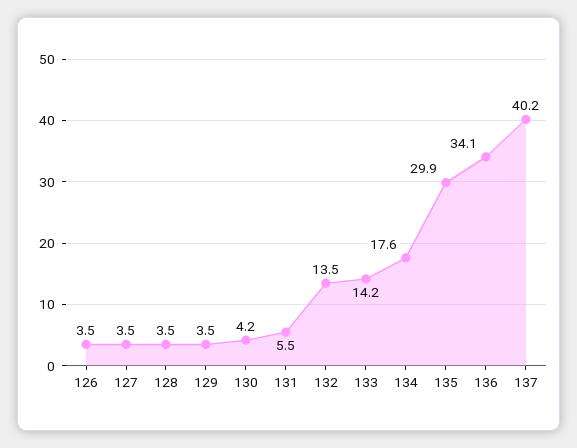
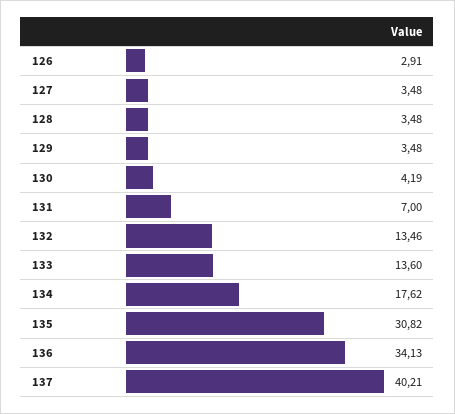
126: 3.5 -> 2.91
131: 5.5 -> 7
133: 14.2 -> 13.6
135: 29.9 -> 30.82

